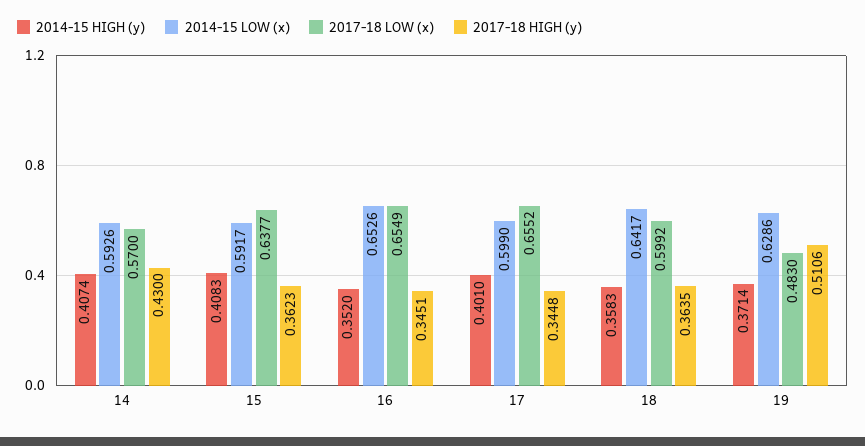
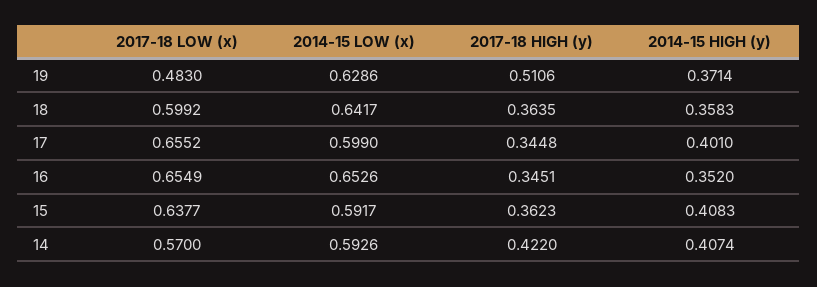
2017-18 HIGH (y), 14: 0.43 -> 0.422

